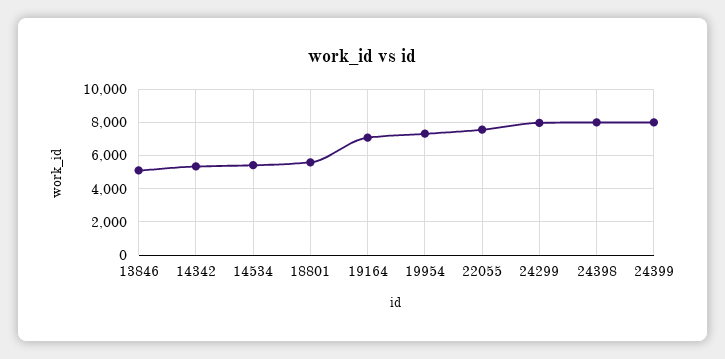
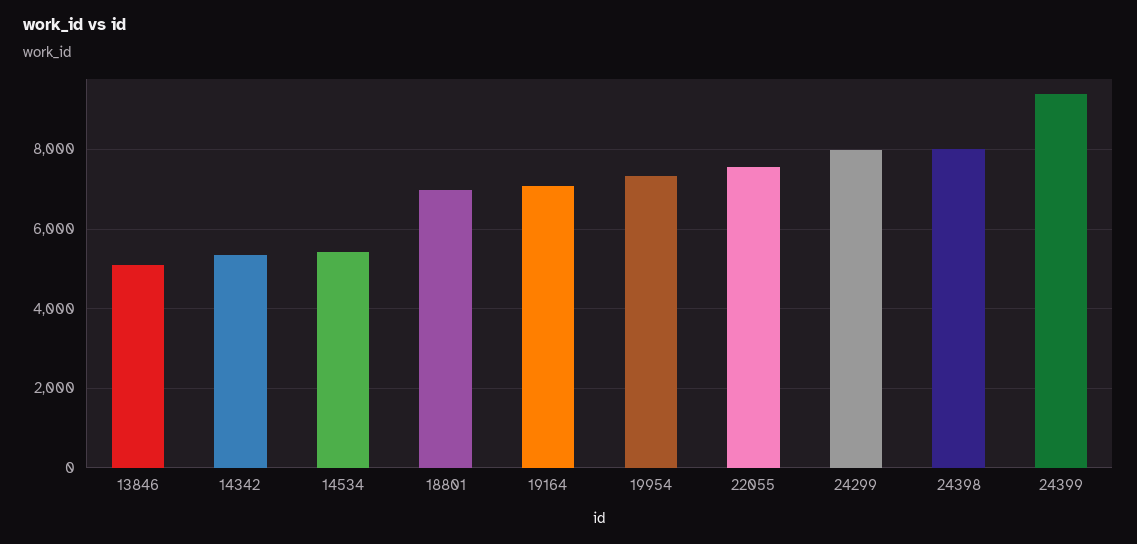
18801: 5500 -> 7000
24399: 8000 -> 9400

